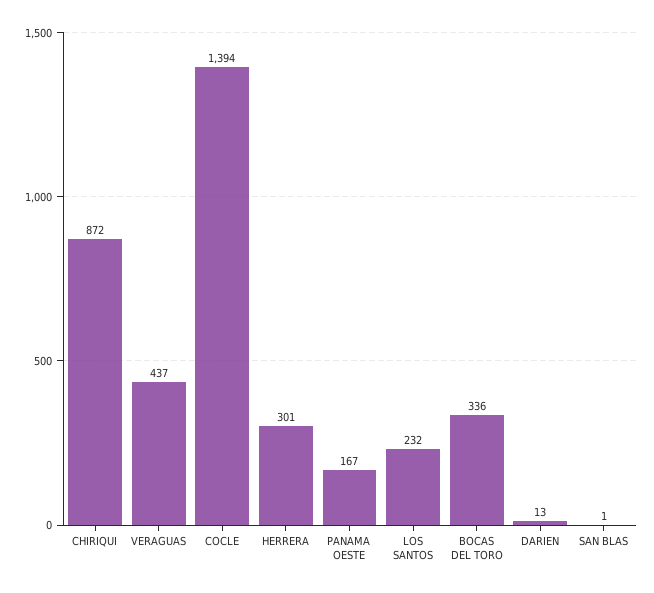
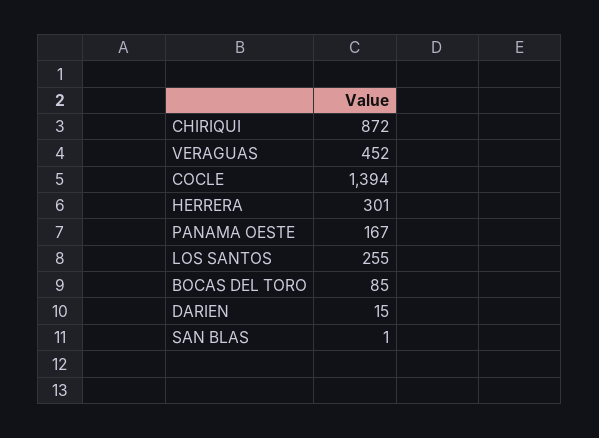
VERAGUAS: 437 -> 452
LOS SANTOS: 232 -> 255
BOCAS DEL TORO: 336 -> 85
DARIEN: 13 -> 15

